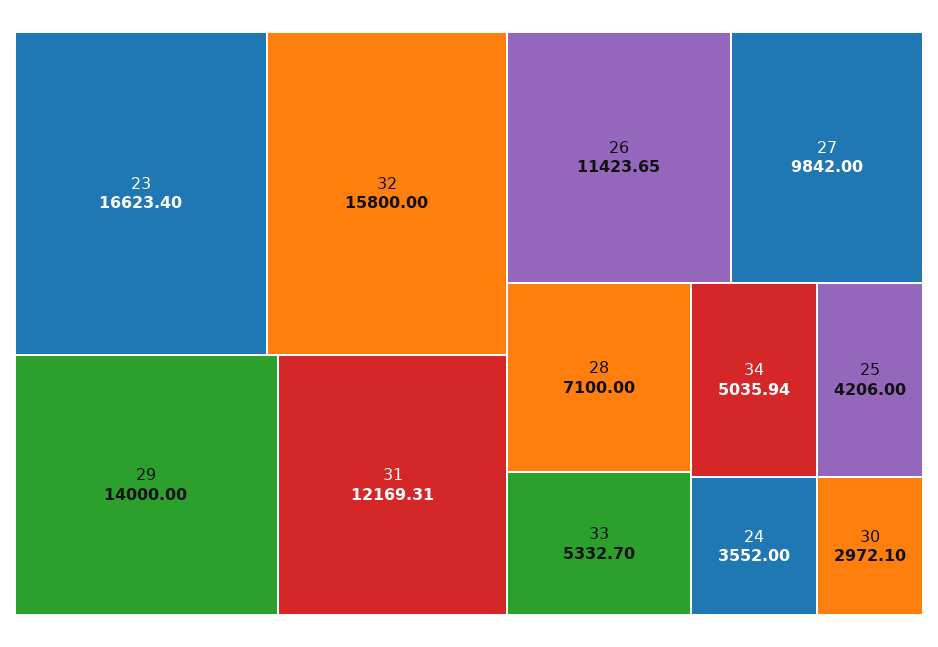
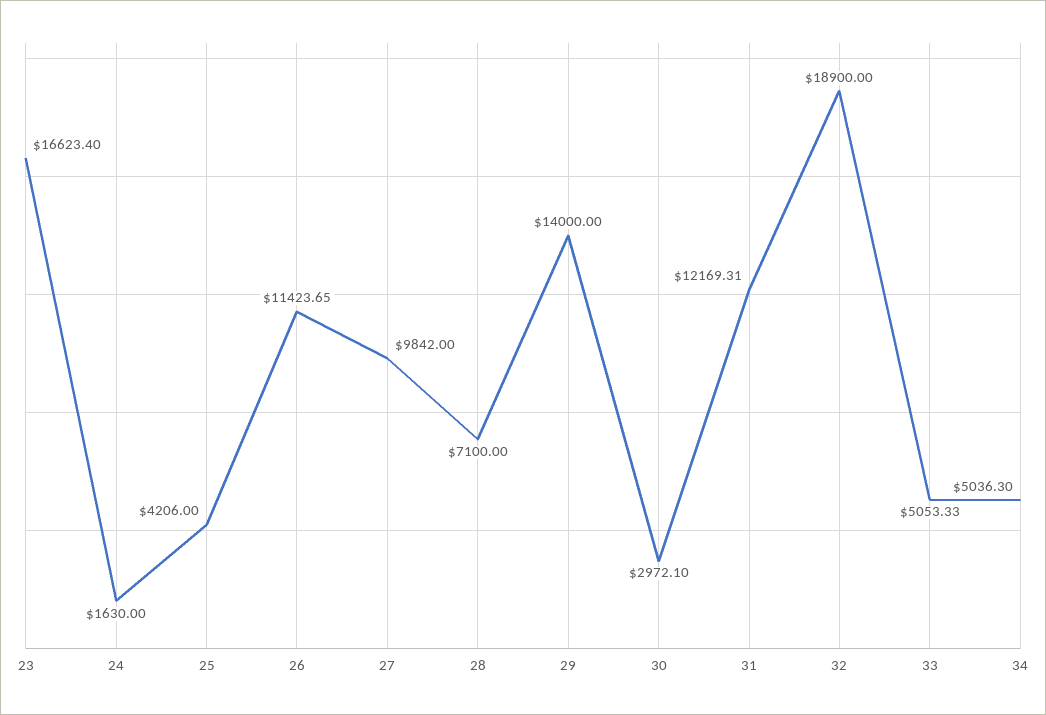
32: 15800 -> 18900
33: 5332.7 -> 5053.33
34: 5035.94 -> 5036.3
24: 3552 -> 1630

